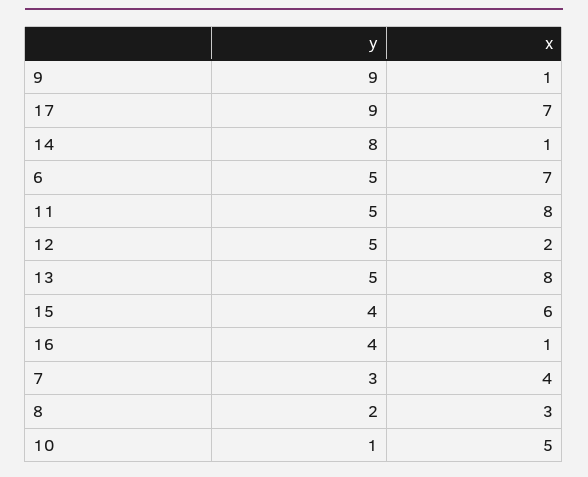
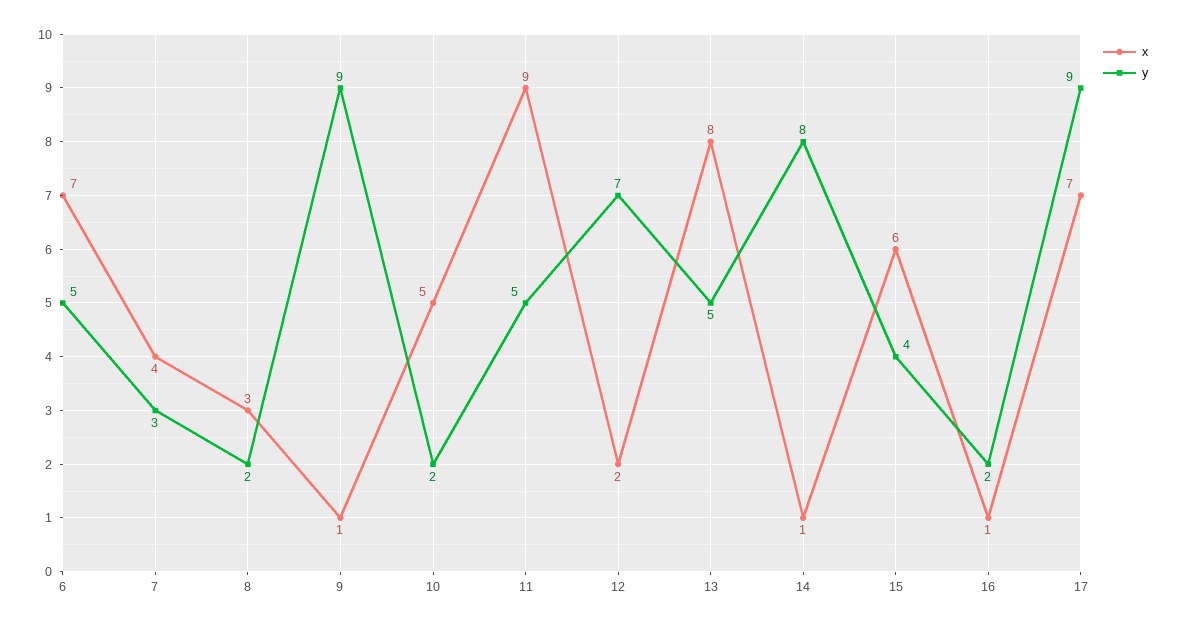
x, 11: 8 -> 9
y, 12: 5 -> 7
y, 16: 4 -> 2
y, 10: 1 -> 2

